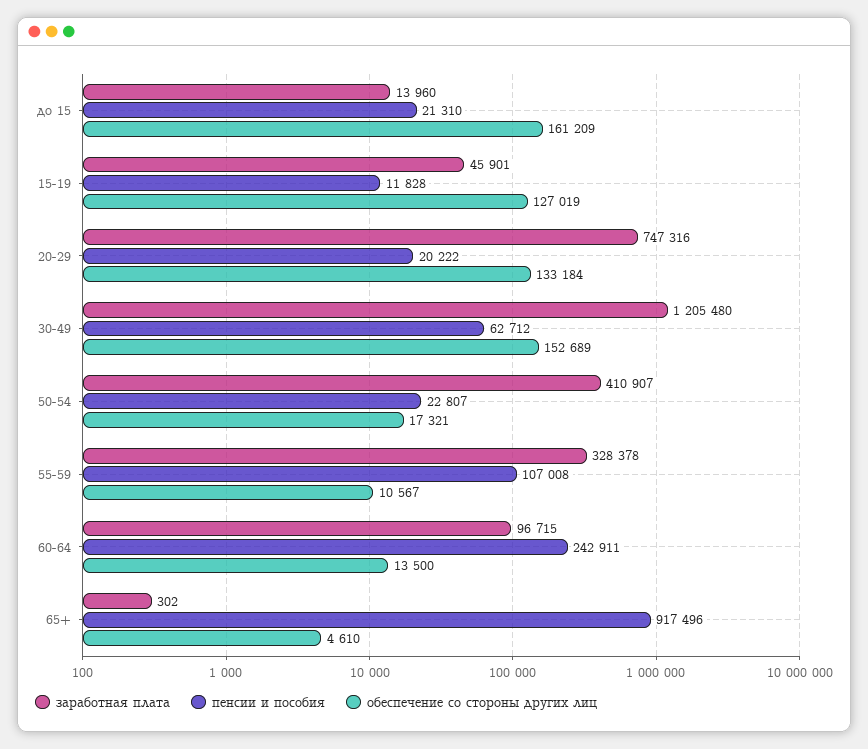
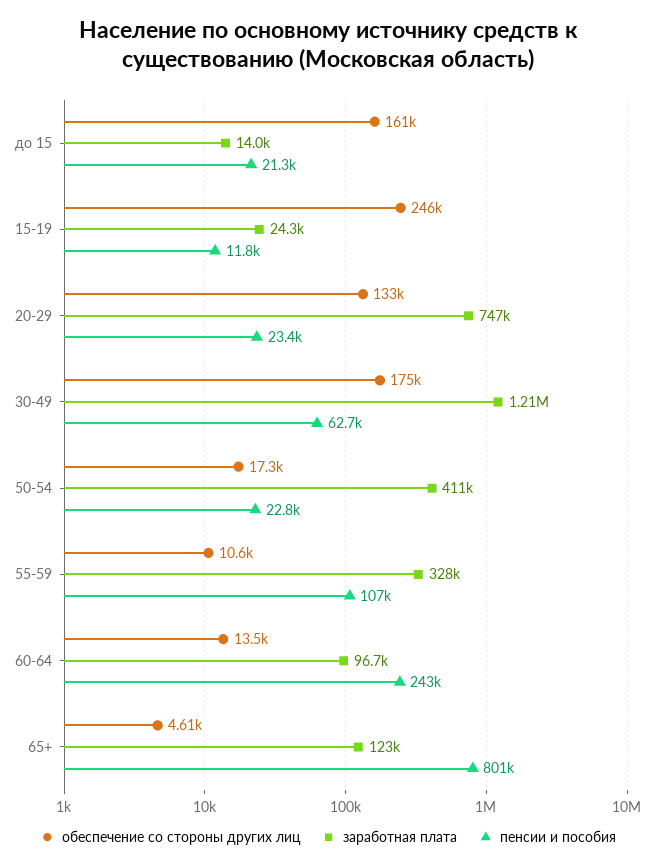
заработная плата, 15-19: 45901 -> 24300
обеспечение со стороны других лиц, 15-19: 127019 -> 246000
пенсии и пособия, 20-29: 20222 -> 23400
обеспечение со стороны других лиц, 30-49: 152689 -> 175000
заработная плата, 65+: 302 -> 123000
пенсии и пособия, 65+: 917496 -> 801000

